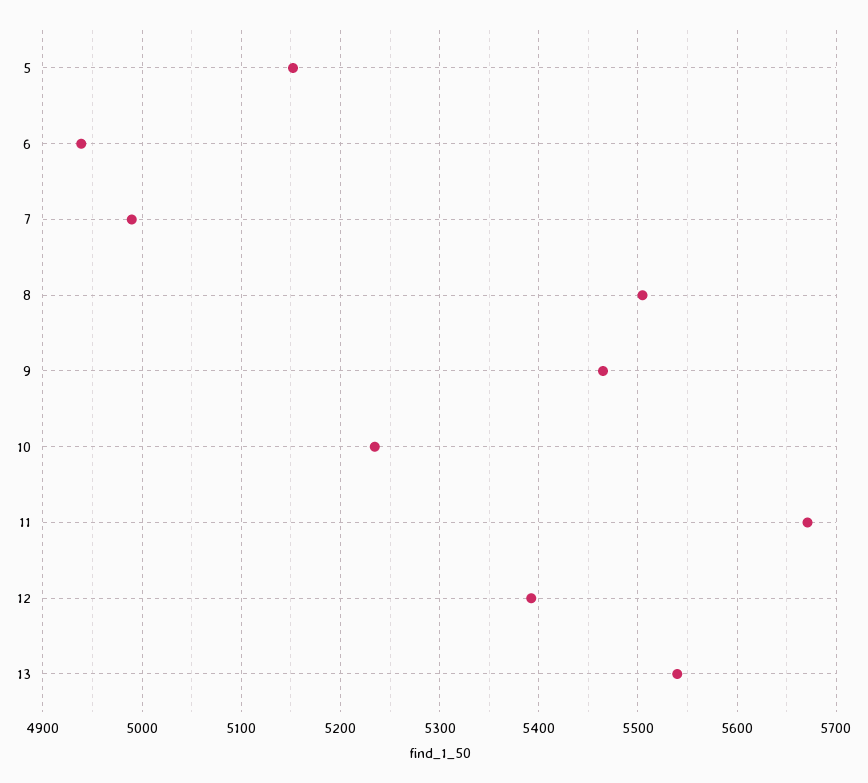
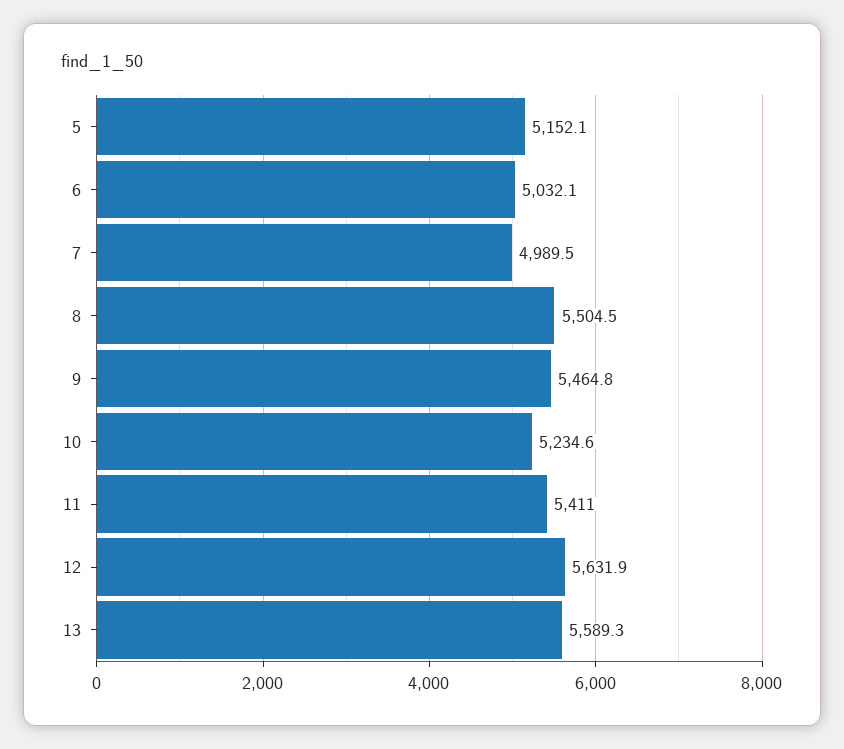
6: 4940 -> 5032.1
11: 5670 -> 5411
12: 5390 -> 5631.9
13: 5540 -> 5589.3

